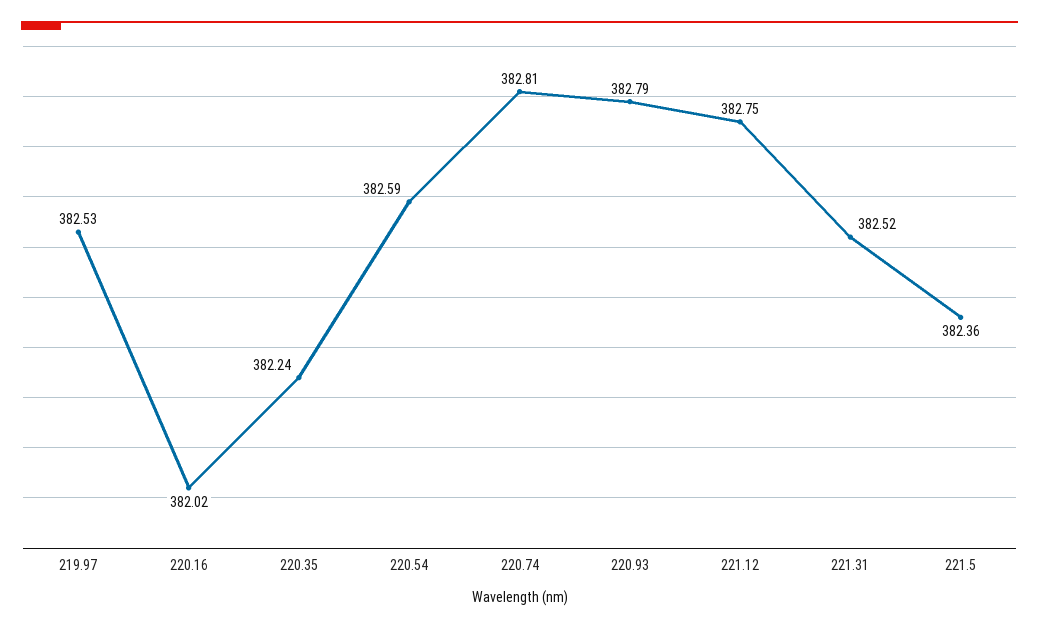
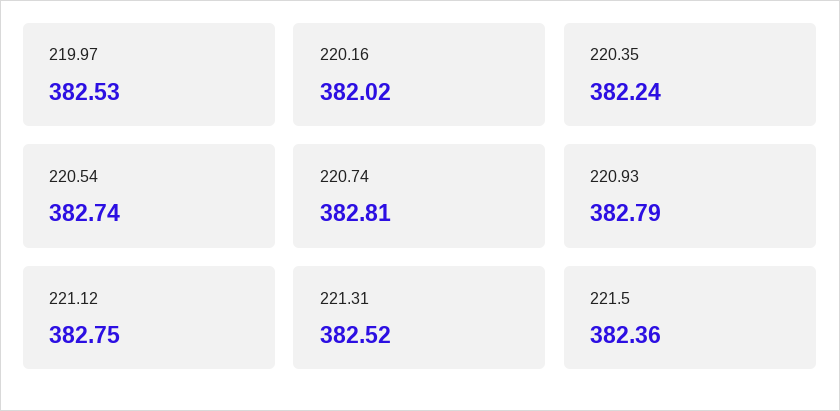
220.54: 382.59 -> 382.74

